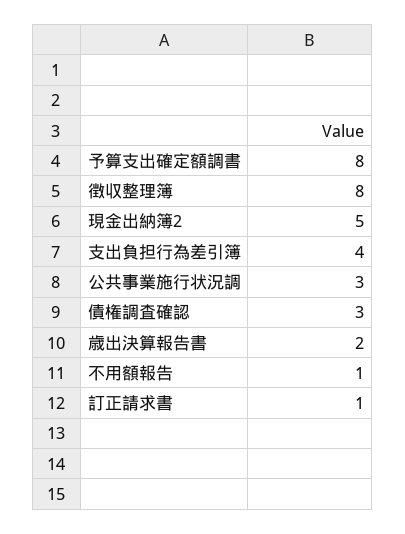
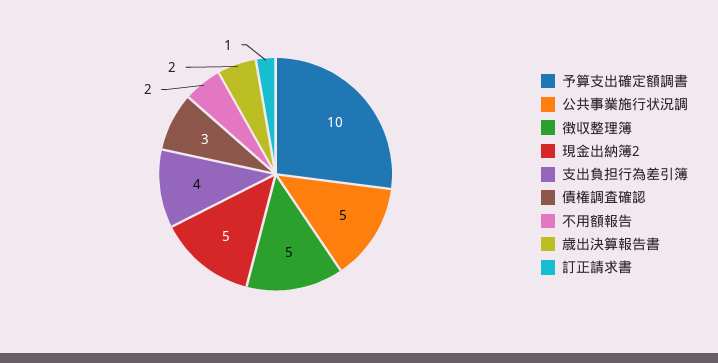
予算支出確定額調書: 8 -> 10
徴収整理簿: 8 -> 5
公共事業施行状況調: 3 -> 5
不用額報告: 1 -> 2

